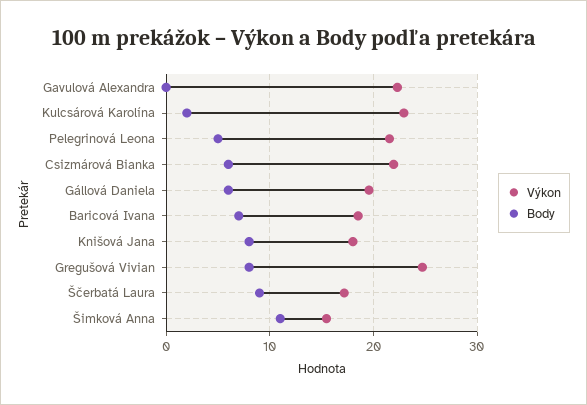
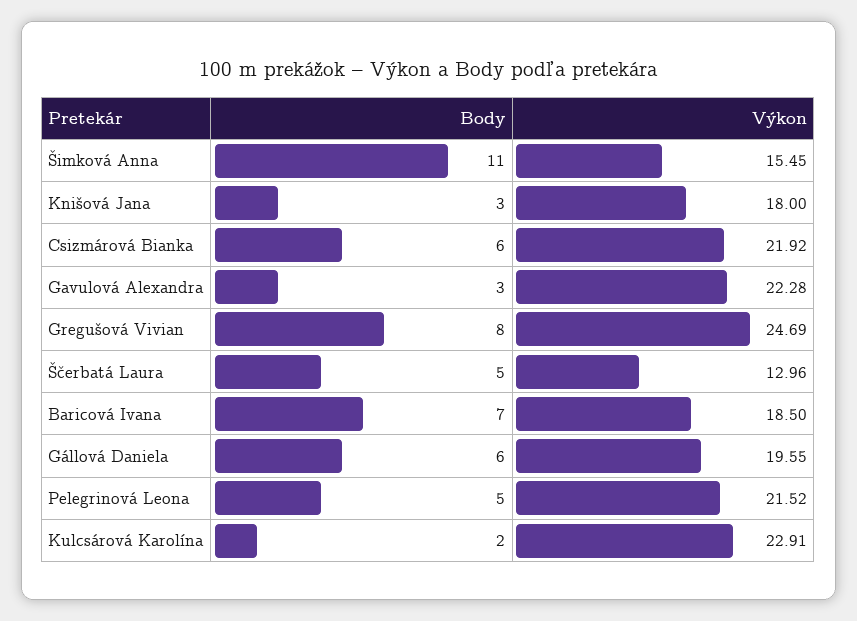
Body, Gavulová Alexandra: 0 -> 3
Body, Knišová Jana: 8 -> 3
Výkon, Ščerbatá Laura: 17 -> 12.96
Body, Ščerbatá Laura: 9 -> 5

